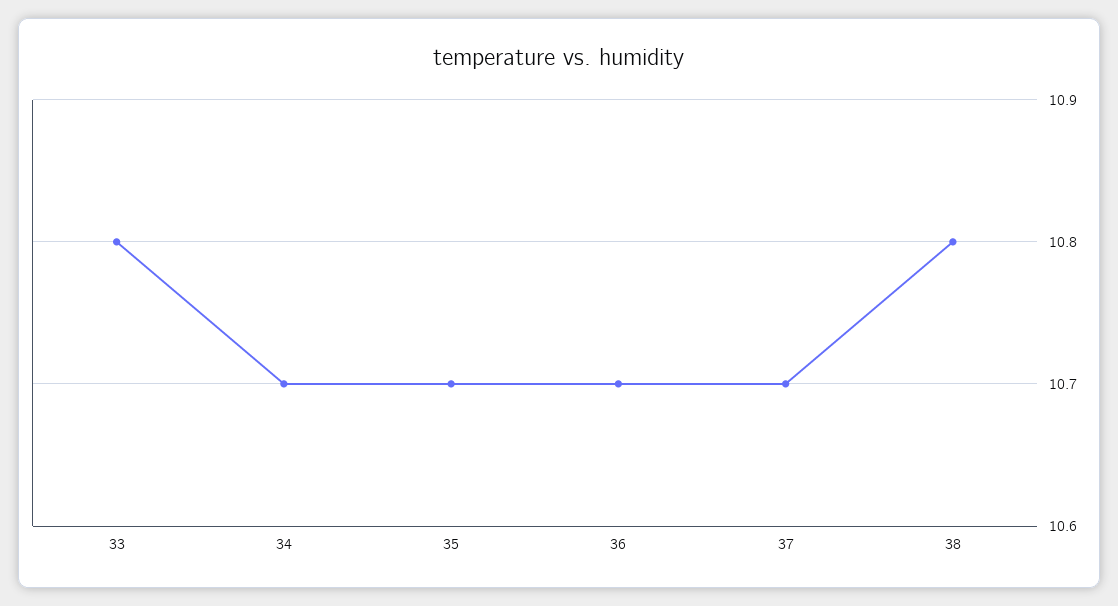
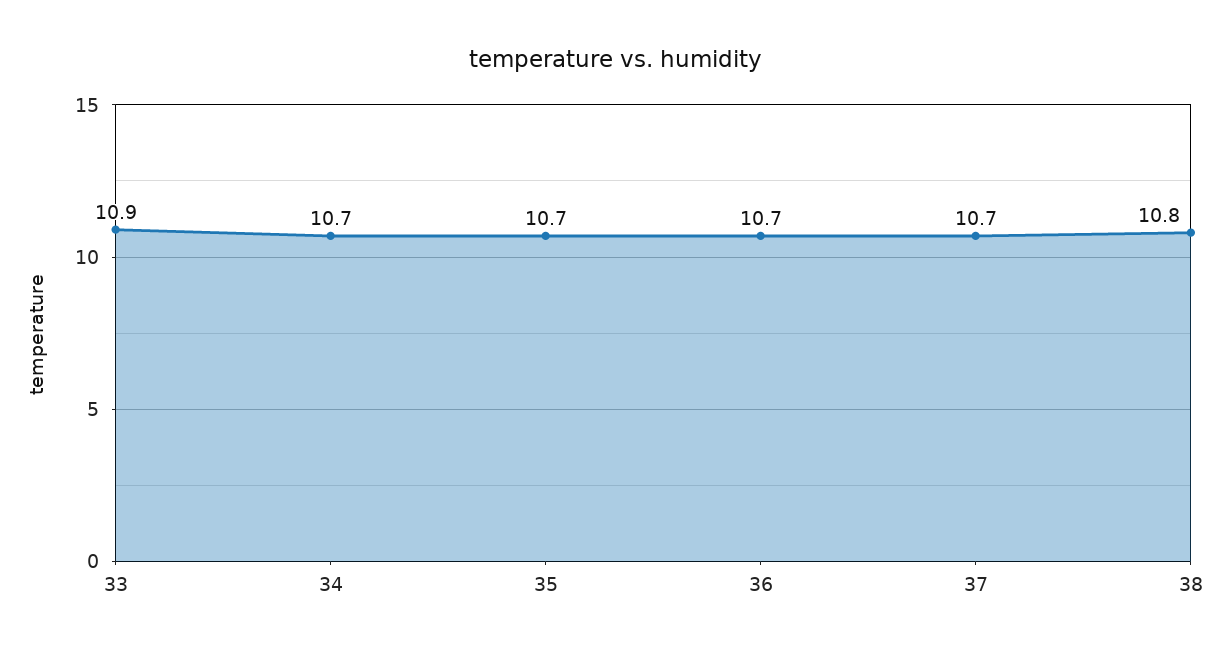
33: 10.8 -> 10.9

